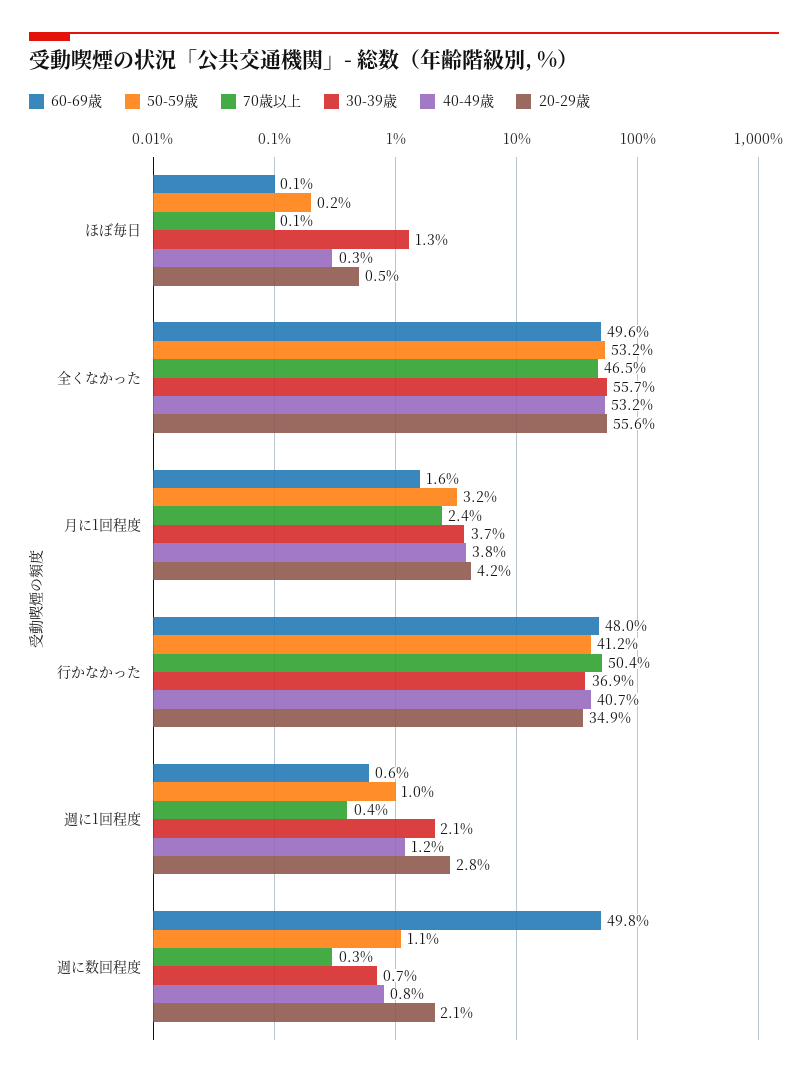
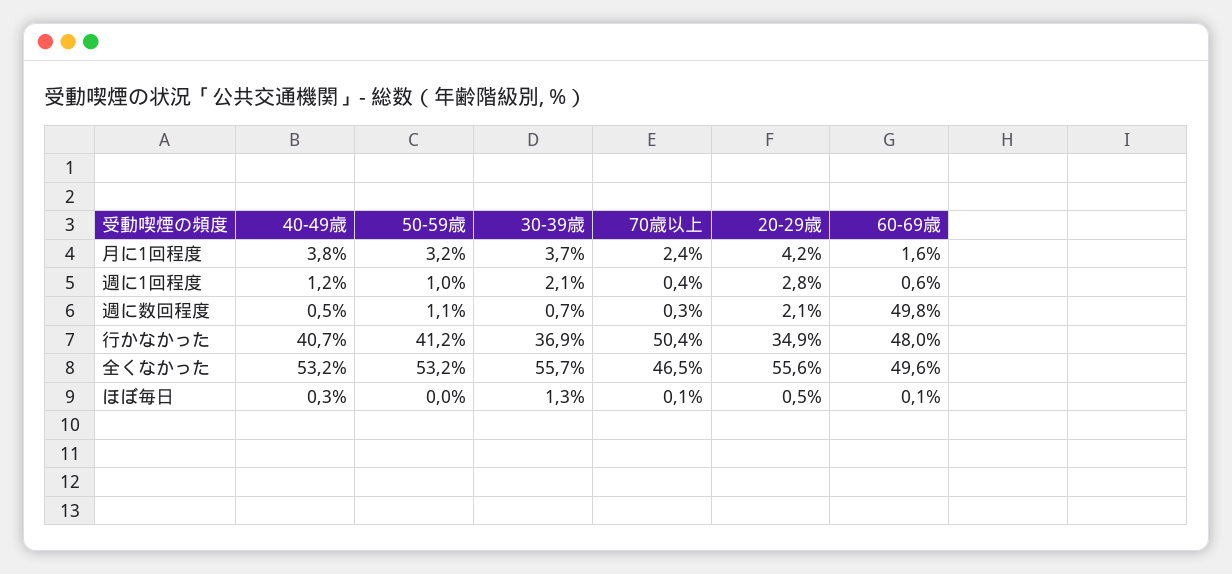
50-59歳, ほぼ毎日: 0.2 -> 0
40-49歳, 週に数回程度: 0.8 -> 0.5

